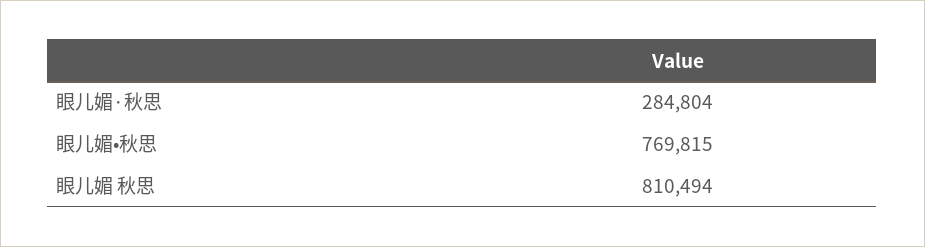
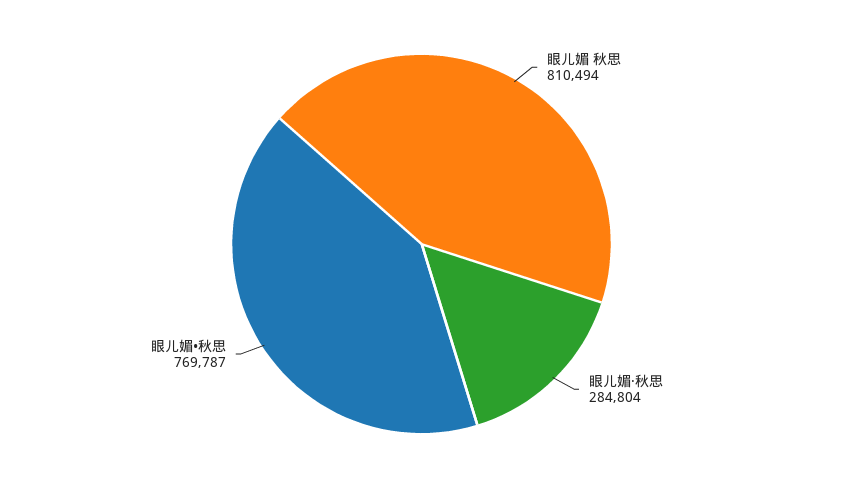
眼儿媚•秋思: 769815 -> 769787

